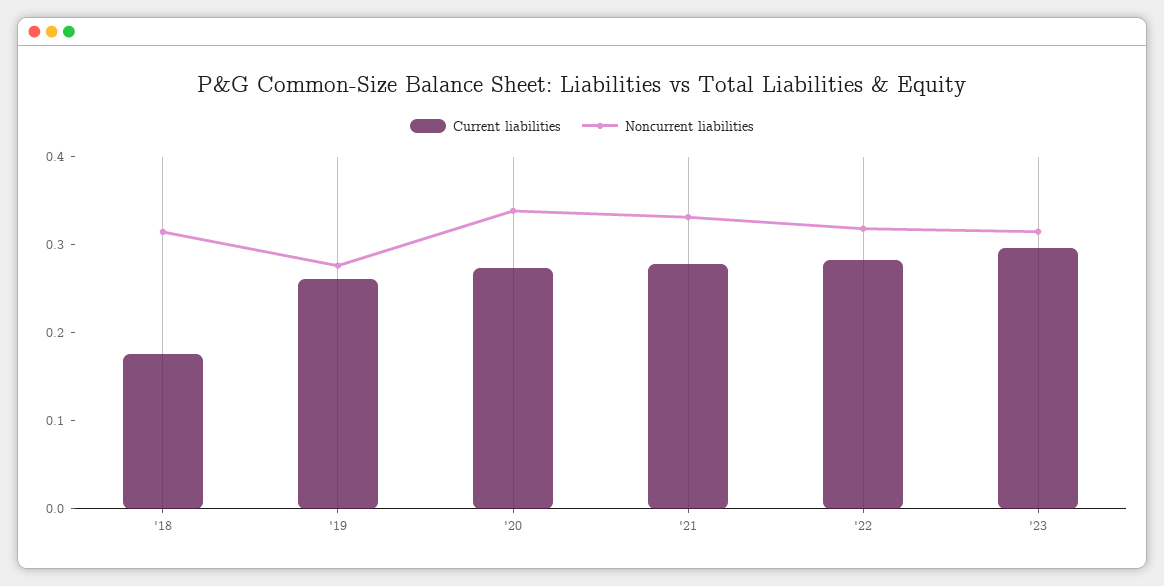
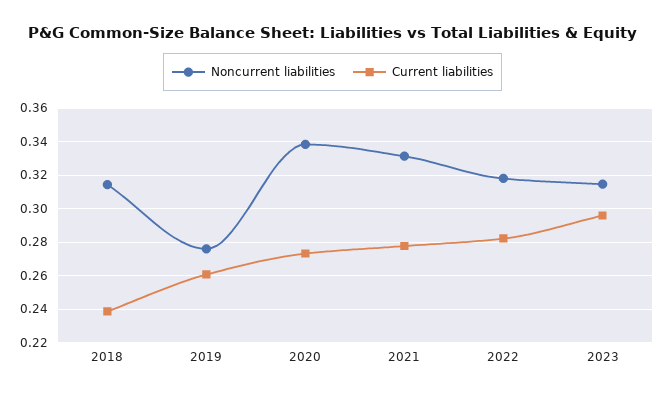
Current liabilities, '18: 0.18 -> 0.24

